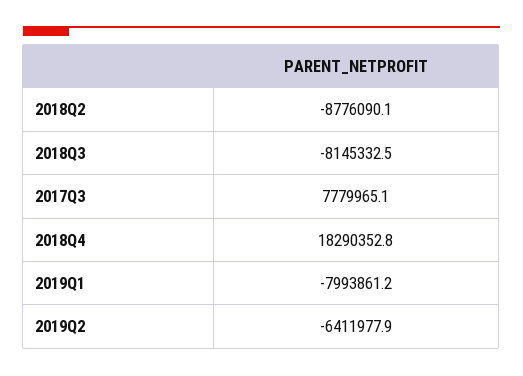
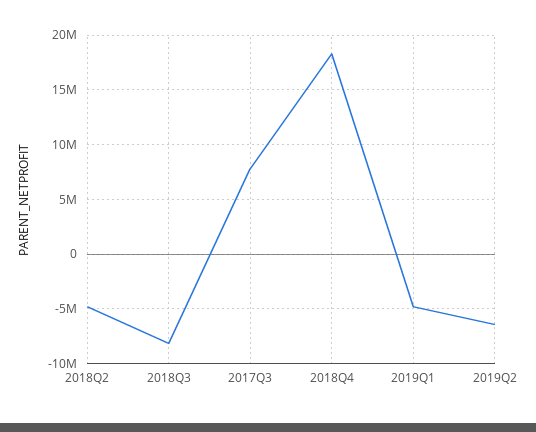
2018Q2: -8776090.1 -> -5000000
2019Q1: -7993861.2 -> -5000000

